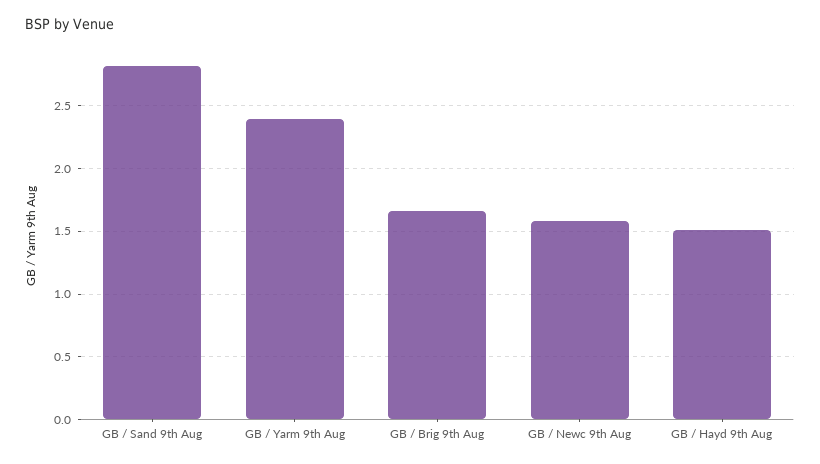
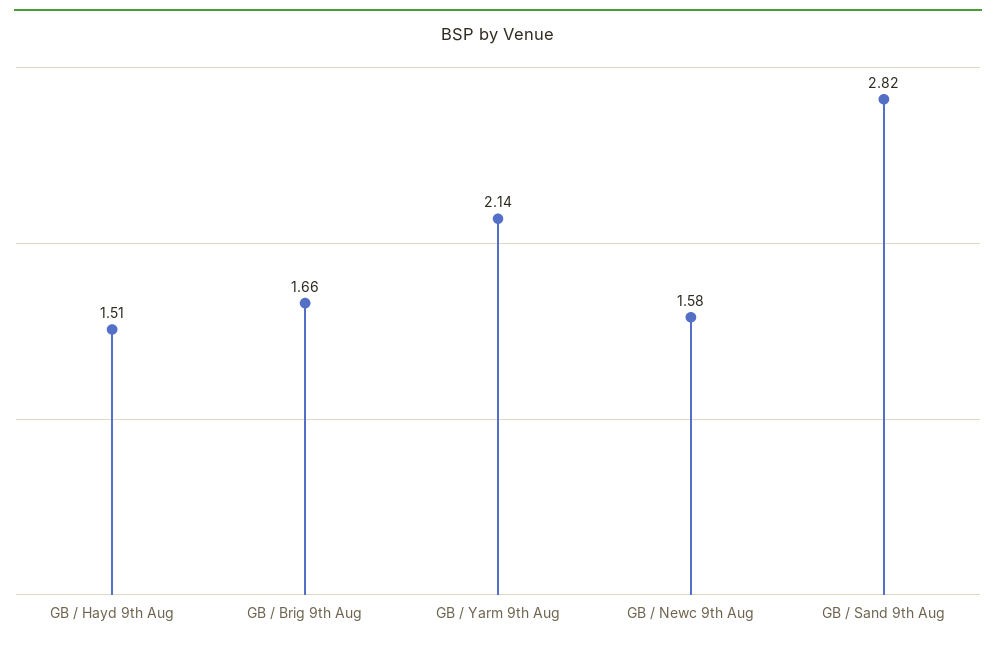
GB / Yarm 9th Aug: 2.4 -> 2.14

